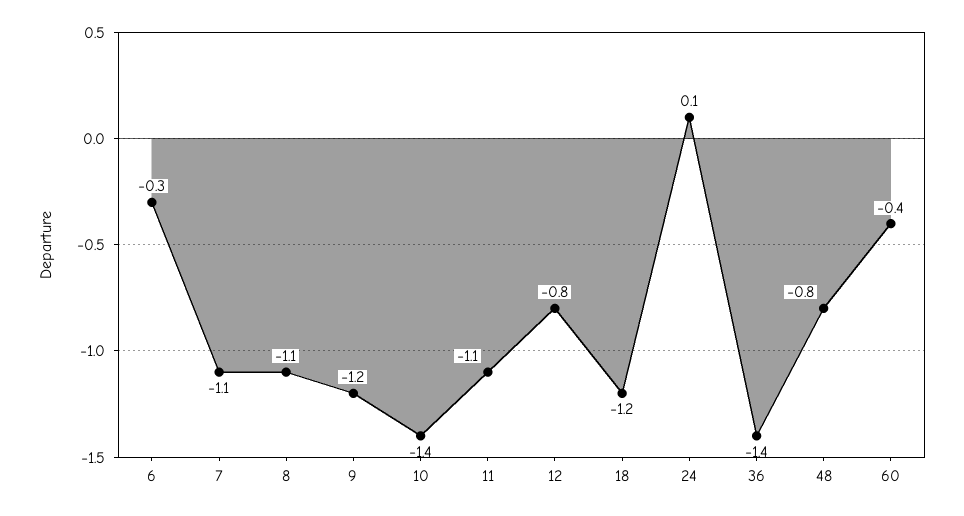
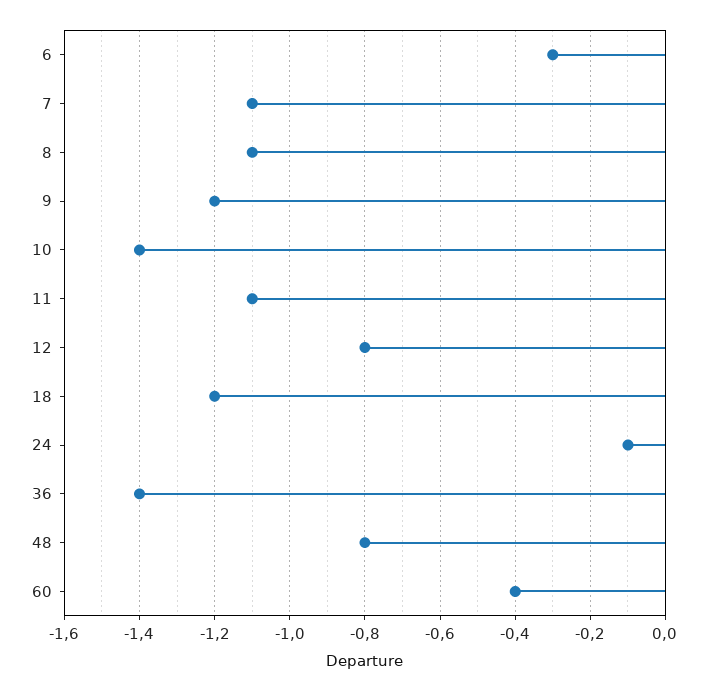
24: 0.1 -> -0.1

